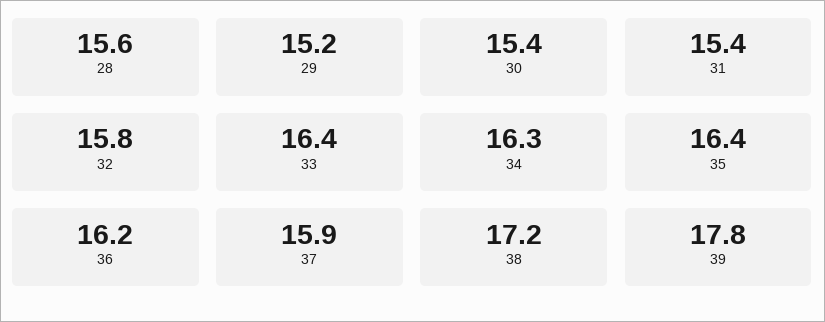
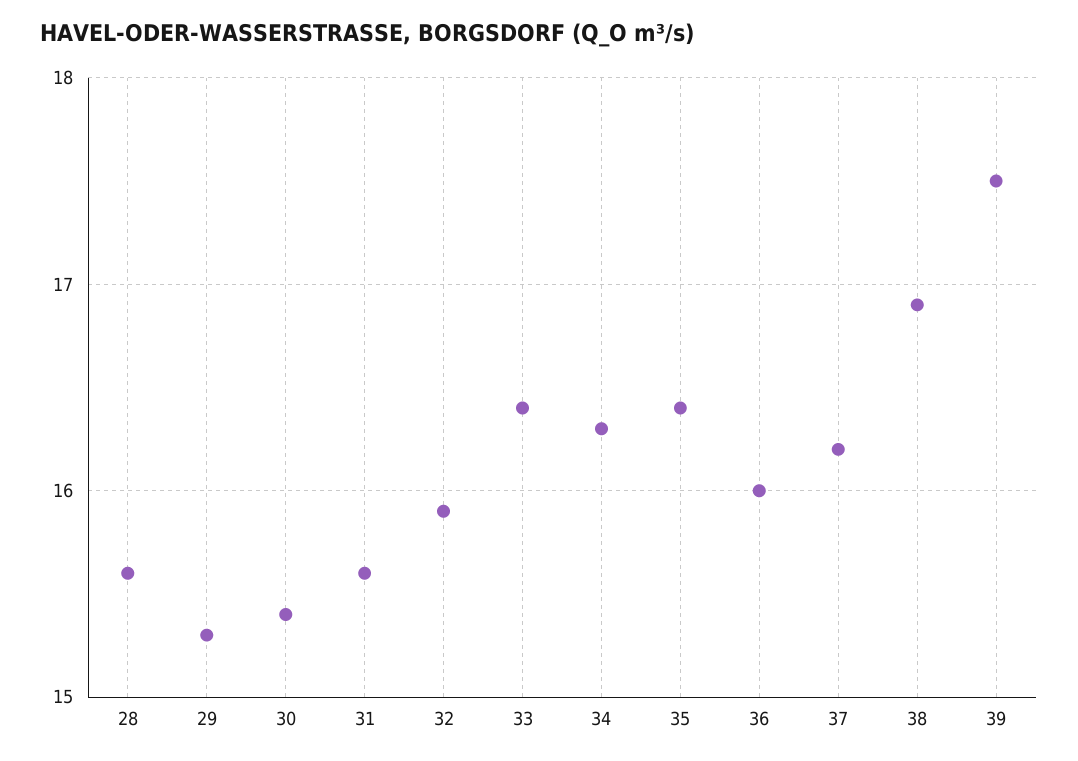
29: 15.2 -> 15.3
31: 15.4 -> 15.6
32: 15.8 -> 15.9
36: 16.2 -> 16
37: 15.9 -> 16.2
38: 17.2 -> 16.9
39: 17.8 -> 17.5

